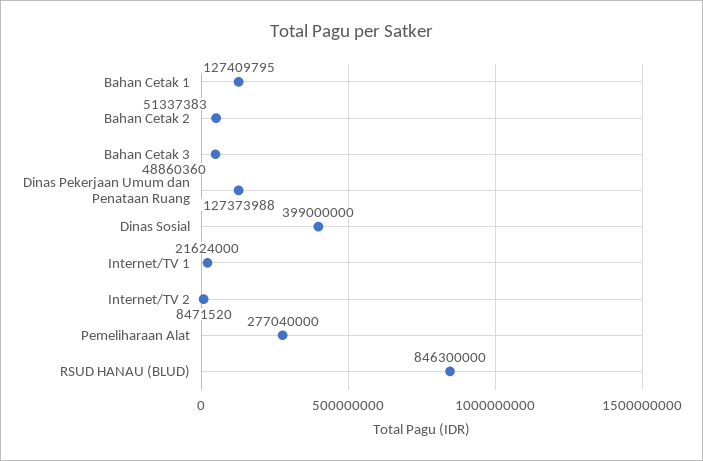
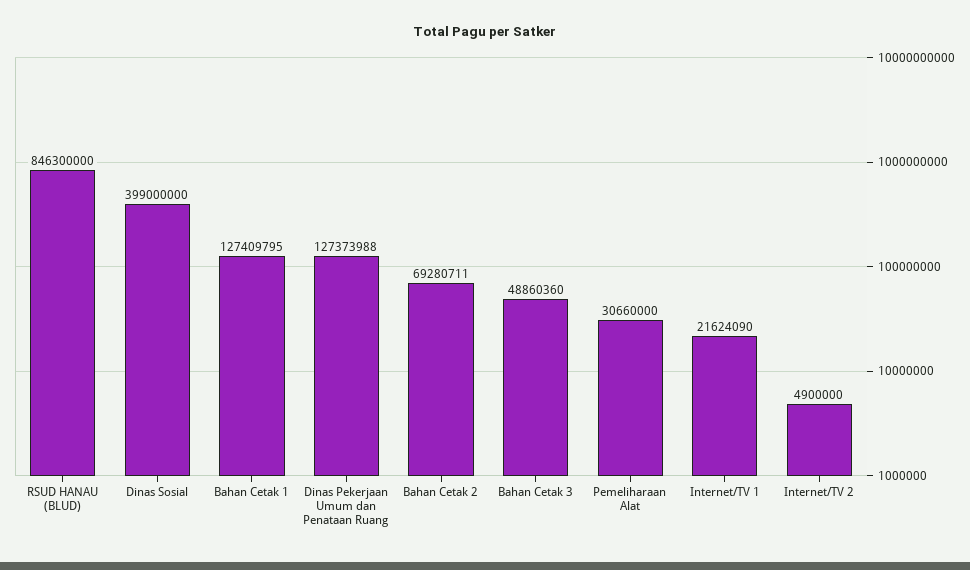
Bahan Cetak 2: 51337383 -> 69280711
Internet/TV 1: 21624000 -> 21624090
Internet/TV 2: 8471520 -> 4900000
Pemeliharaan Alat: 277040000 -> 30660000

